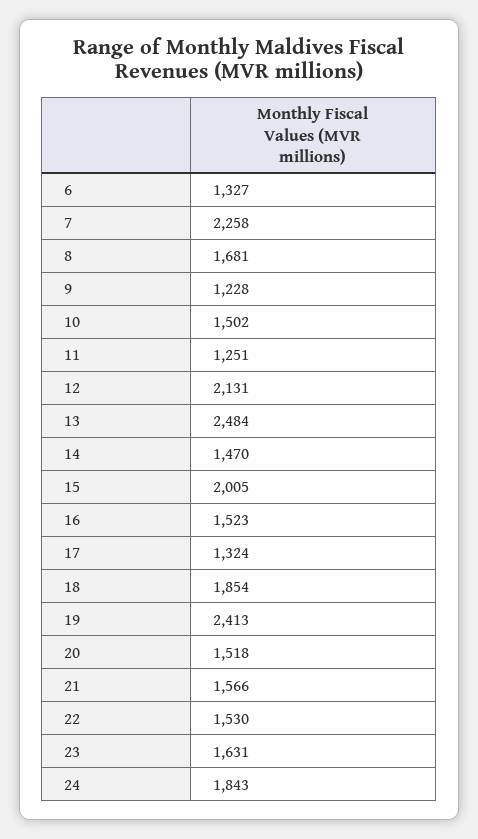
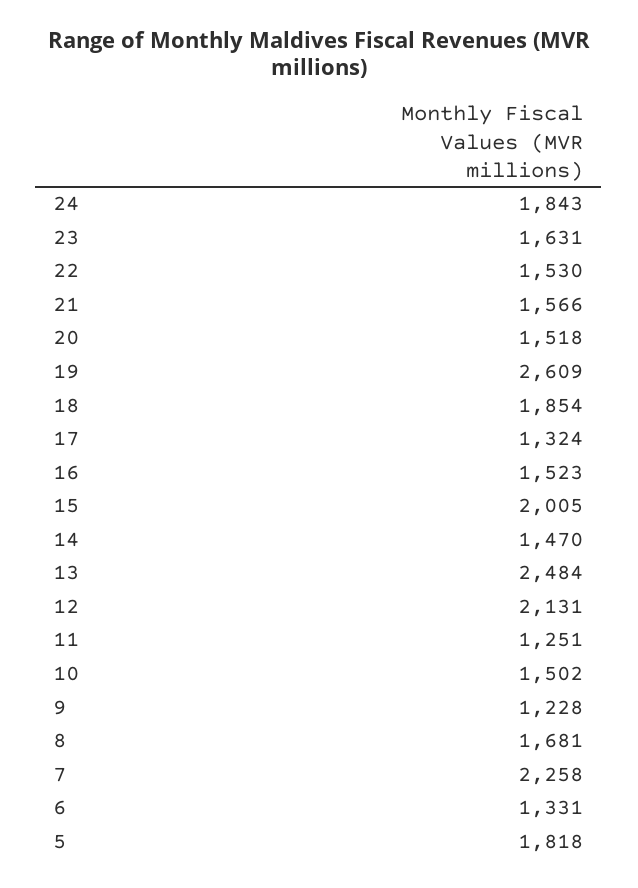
6: 1327 -> 1331
19: 2413 -> 2609
5: none -> 1818

